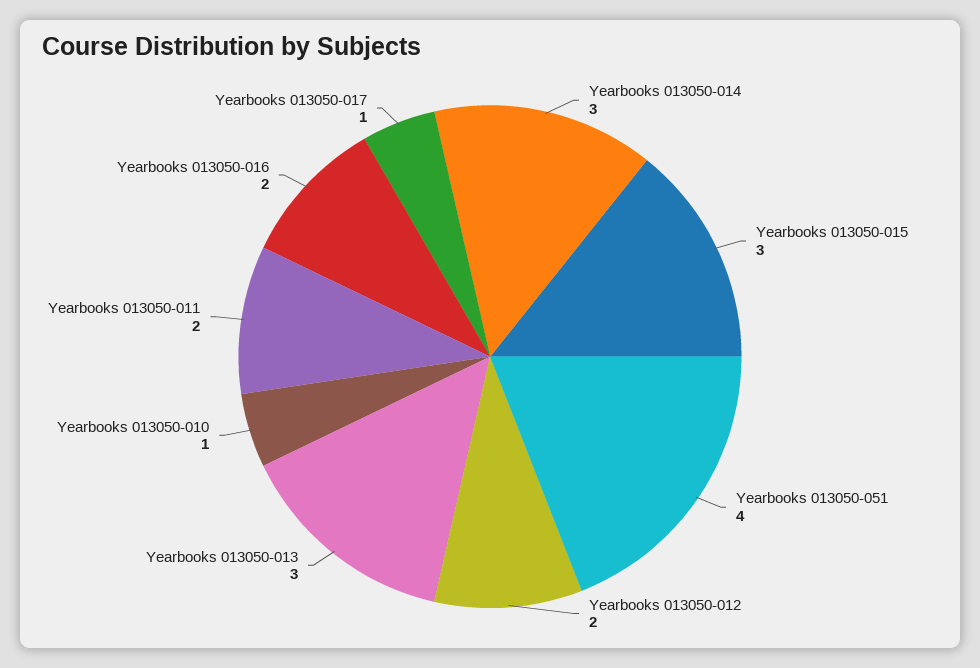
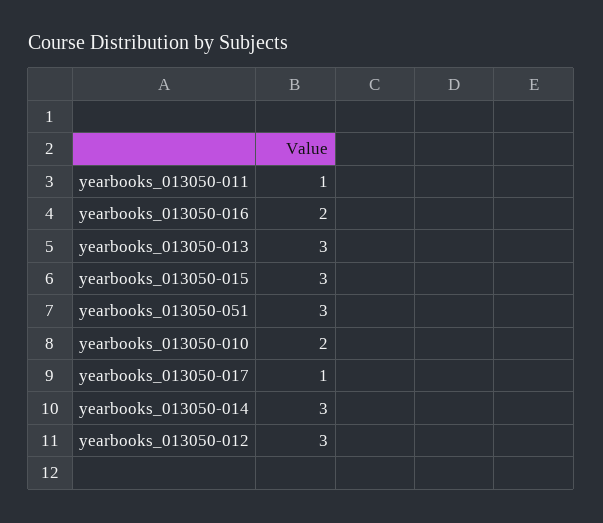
Yearbooks 013050-051: 4 -> 3
Yearbooks 013050-012: 2 -> 3
Yearbooks 013050-010: 1 -> 2
Yearbooks 013050-011: 2 -> 1

